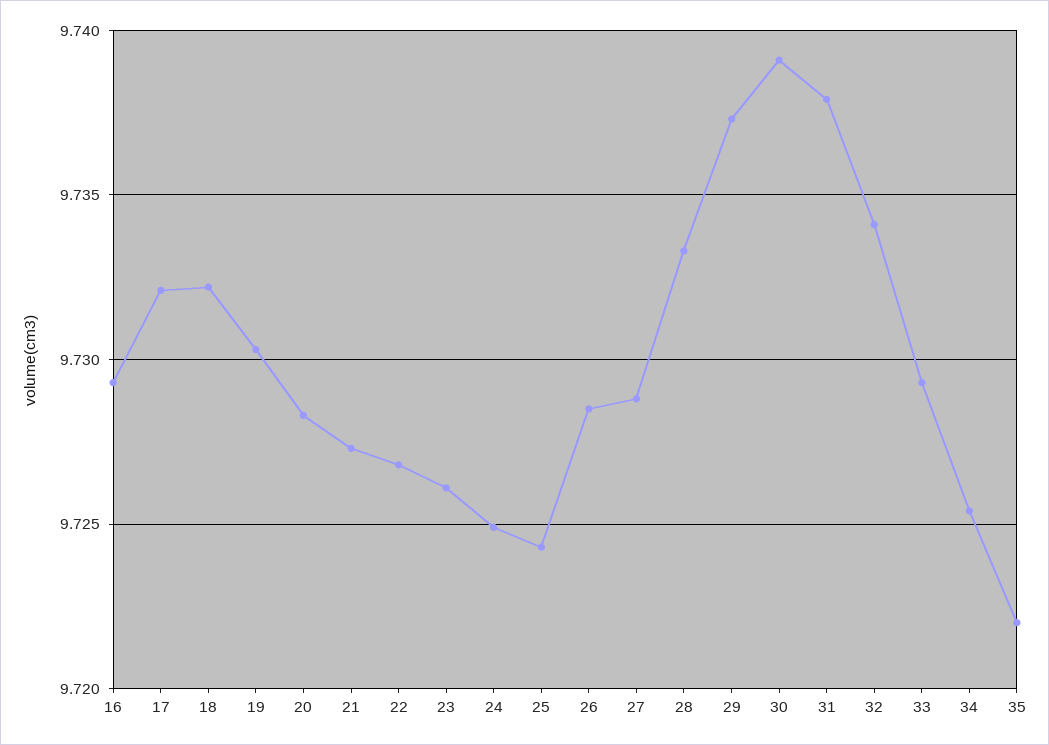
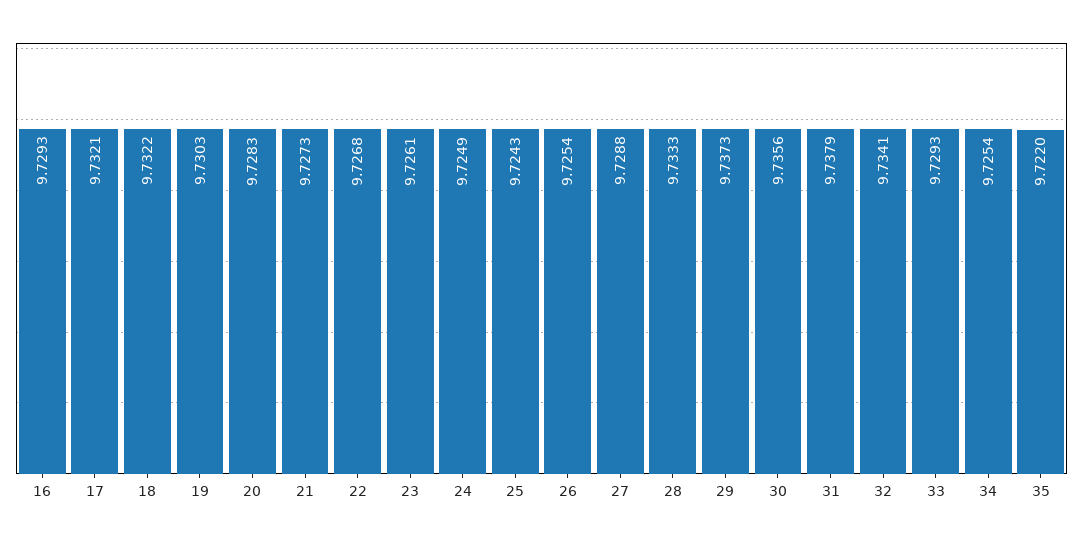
26: 9.7285 -> 9.7254
30: 9.739 -> 9.7356

